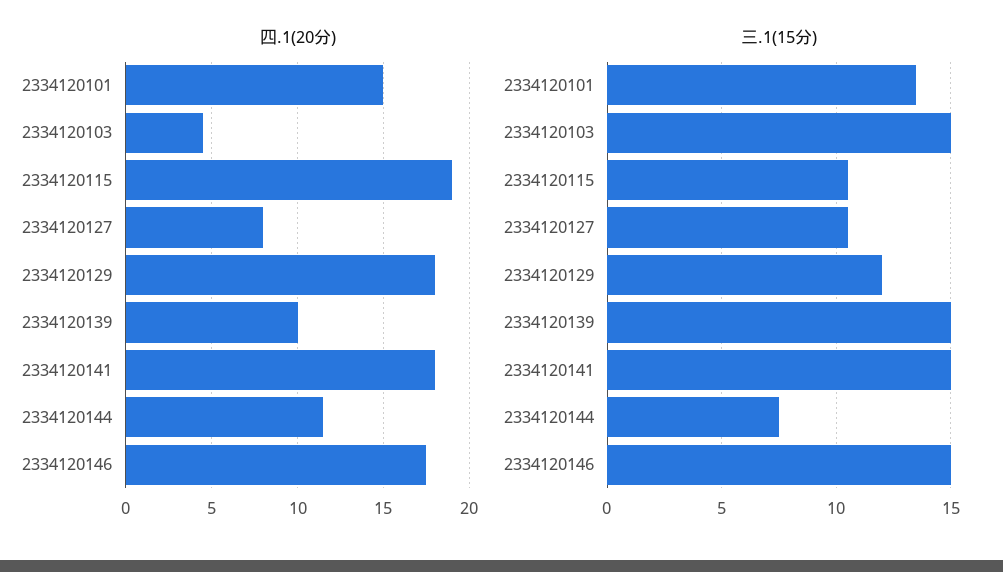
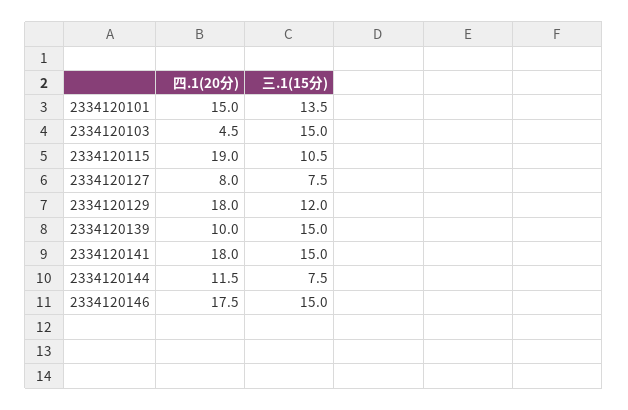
三.1(15分), 2334120127: 10.5 -> 7.5

